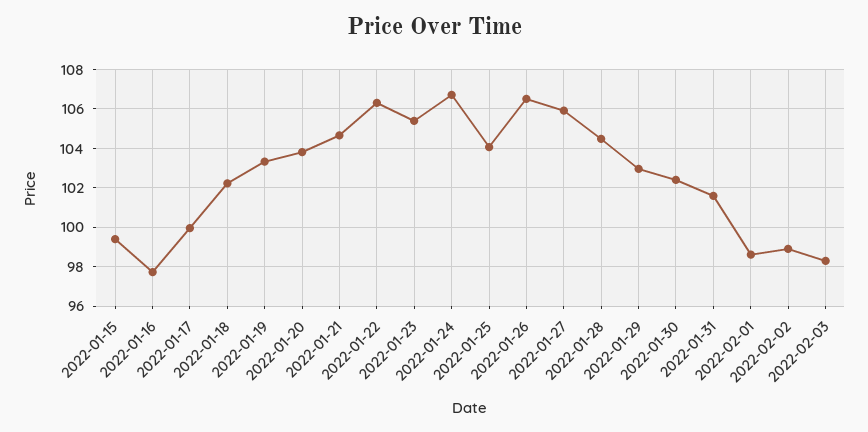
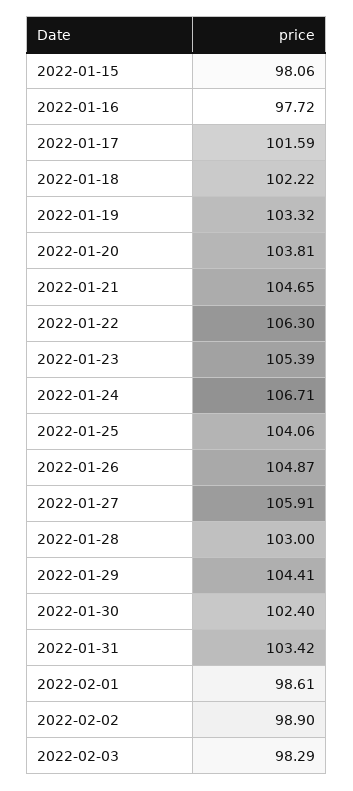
2022-01-15: 99.5 -> 98.06
2022-01-17: 100 -> 101.59
2022-01-26: 106.5 -> 104.87
2022-01-28: 104.5 -> 103
2022-01-29: 103 -> 104.41
2022-01-31: 101.5 -> 103.42

